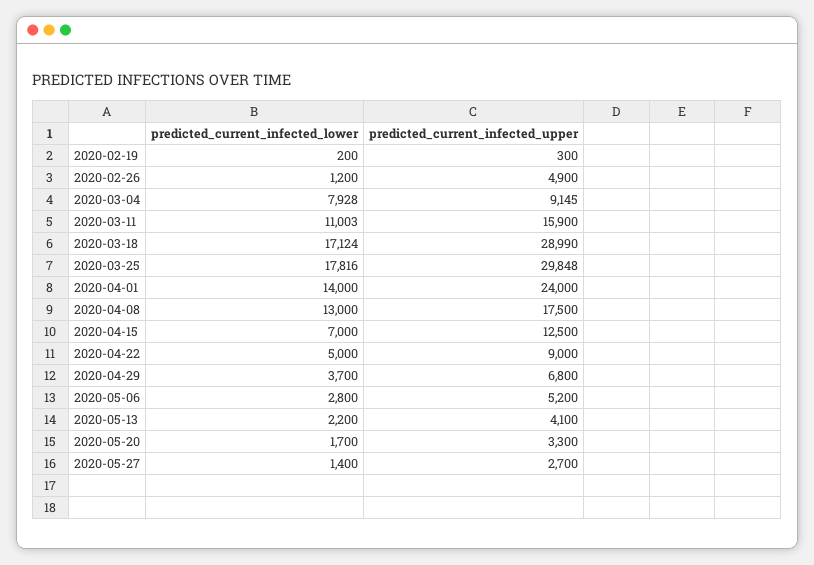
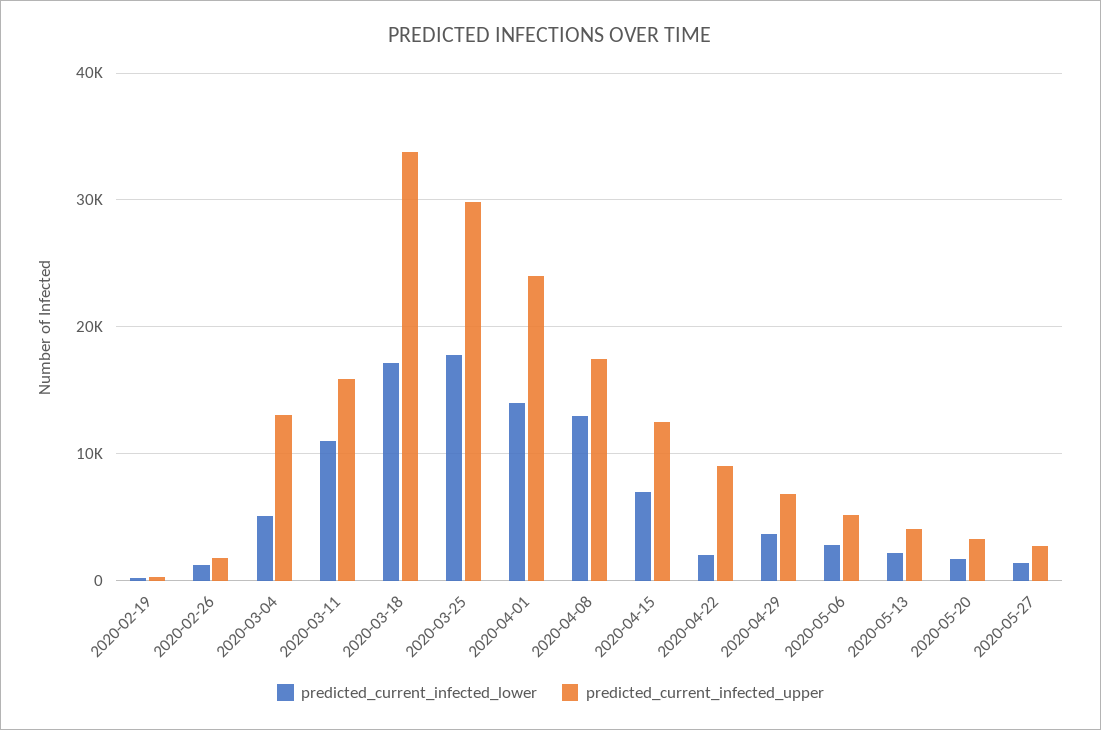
predicted_current_infected_upper, 2020-02-26: 4900 -> 2000
predicted_current_infected_lower, 2020-03-04: 7928 -> 5000
predicted_current_infected_upper, 2020-03-04: 9145 -> 13000
predicted_current_infected_upper, 2020-03-18: 28990 -> 34000
predicted_current_infected_lower, 2020-04-22: 5000 -> 2000

